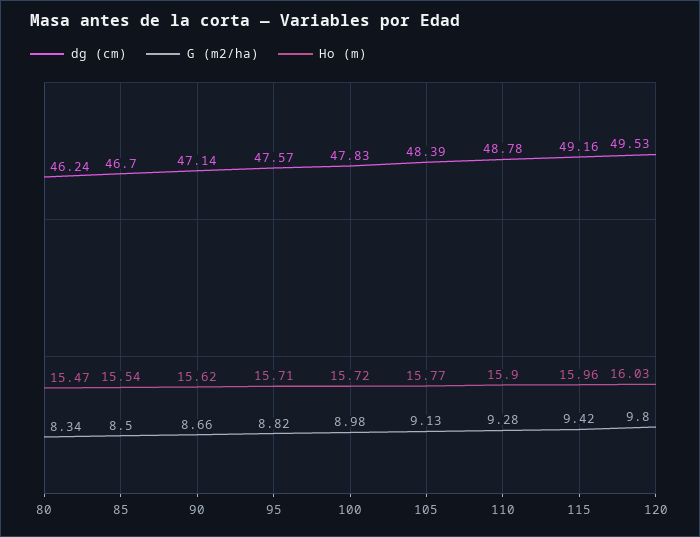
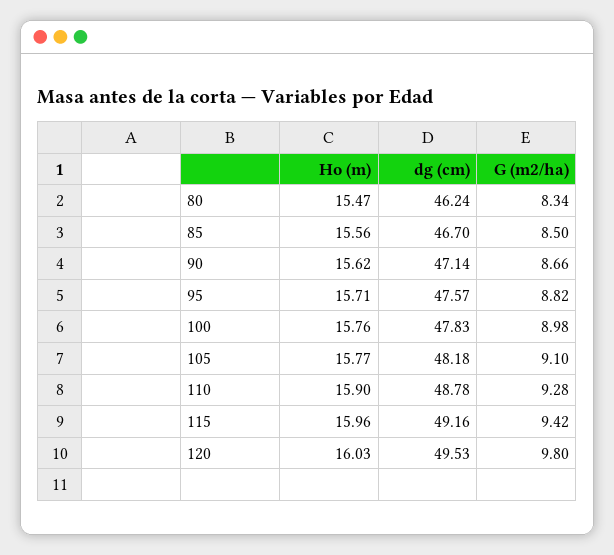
Ho (m), 85: 15.54 -> 15.56
Ho (m), 100: 15.72 -> 15.76
dg (cm), 105: 48.39 -> 48.18
G (m2/ha), 105: 9.13 -> 9.1

